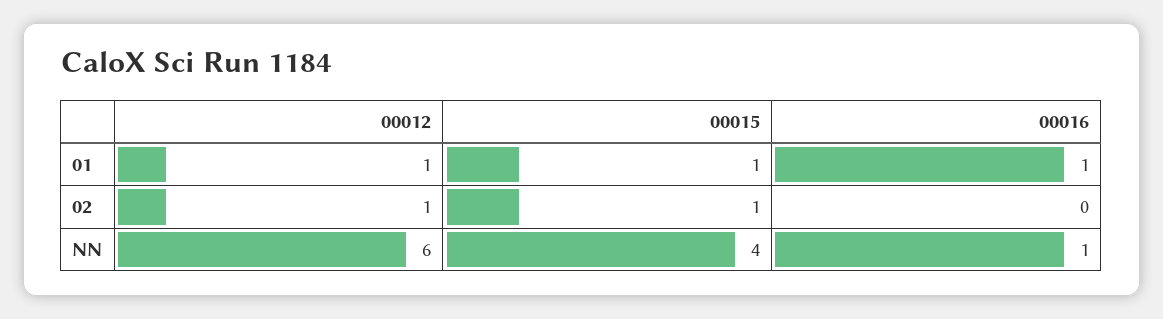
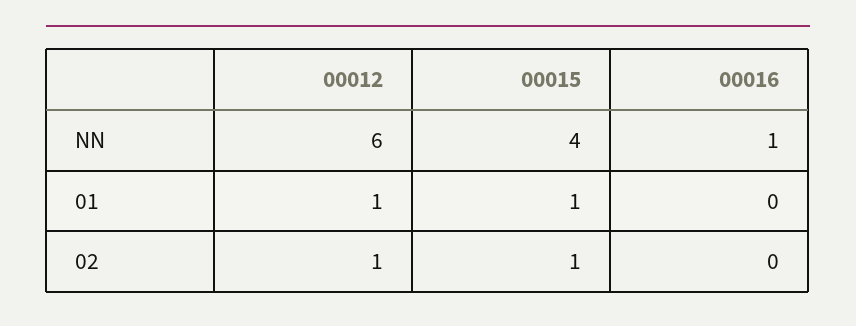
00016, 01: 1 -> 0

